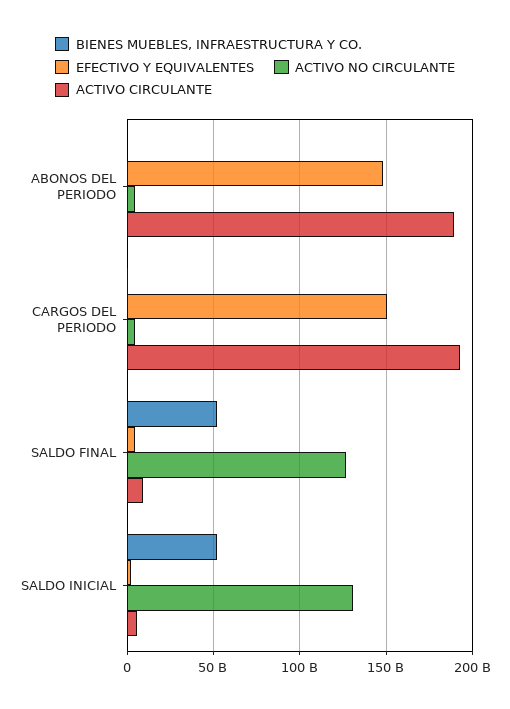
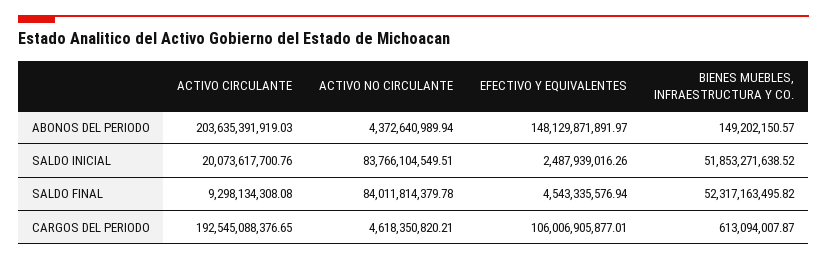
ACTIVO CIRCULANTE, ABONOS DEL PERIODO: 190000000000 -> 203635391919.03
EFECTIVO Y EQUIVALENTES, CARGOS DEL PERIODO: 150000000000 -> 106006905877.01
ACTIVO NO CIRCULANTE, SALDO FINAL: 125000000000 -> 84011814379.78
ACTIVO NO CIRCULANTE, SALDO INICIAL: 130000000000 -> 83766104549.51
ACTIVO CIRCULANTE, SALDO INICIAL: 5000000000 -> 20073617700.76

